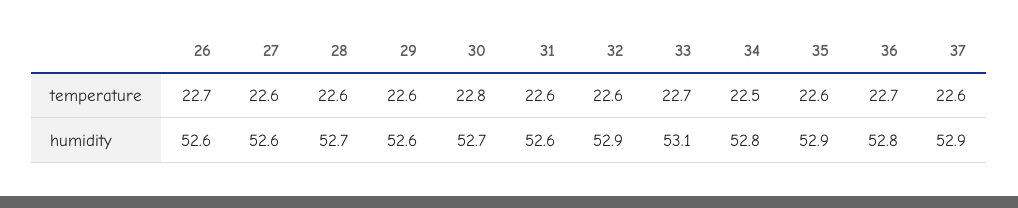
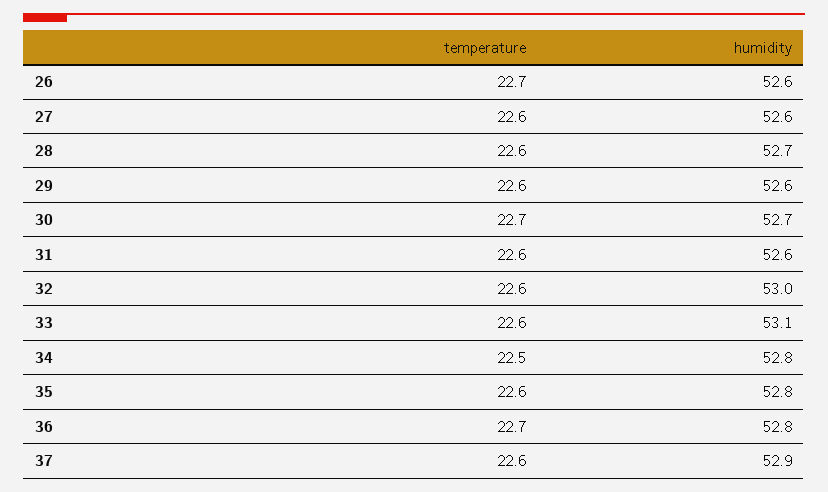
30, temperature: 22.8 -> 22.7
33, temperature: 22.7 -> 22.6
32, humidity: 52.9 -> 53
35, humidity: 52.9 -> 52.8

